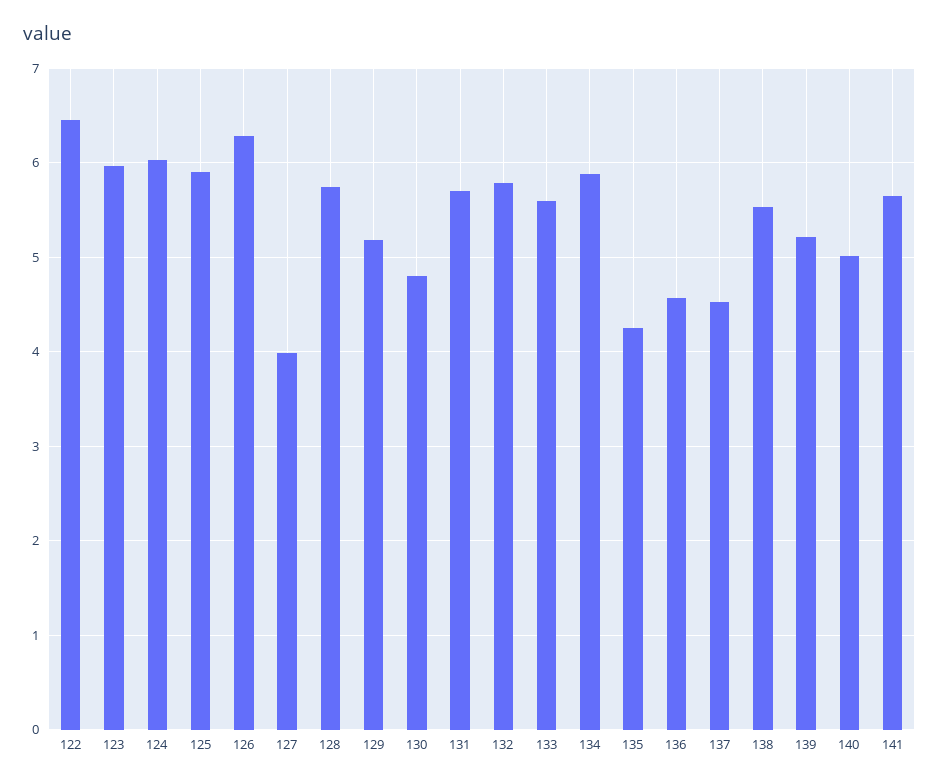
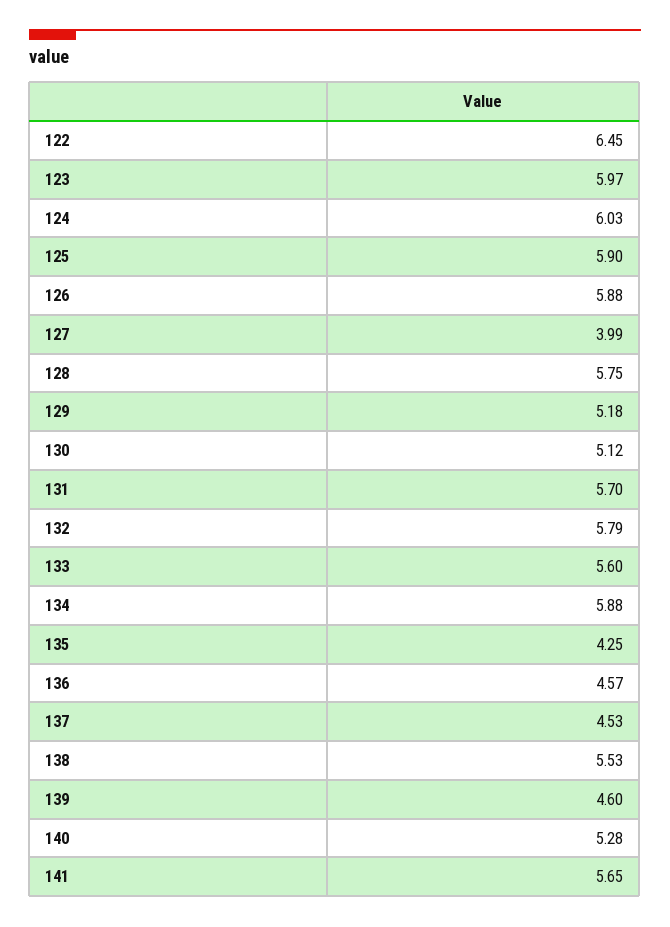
126: 6.3 -> 5.88
130: 4.8 -> 5.12
139: 5.2 -> 4.6
140: 5 -> 5.28

